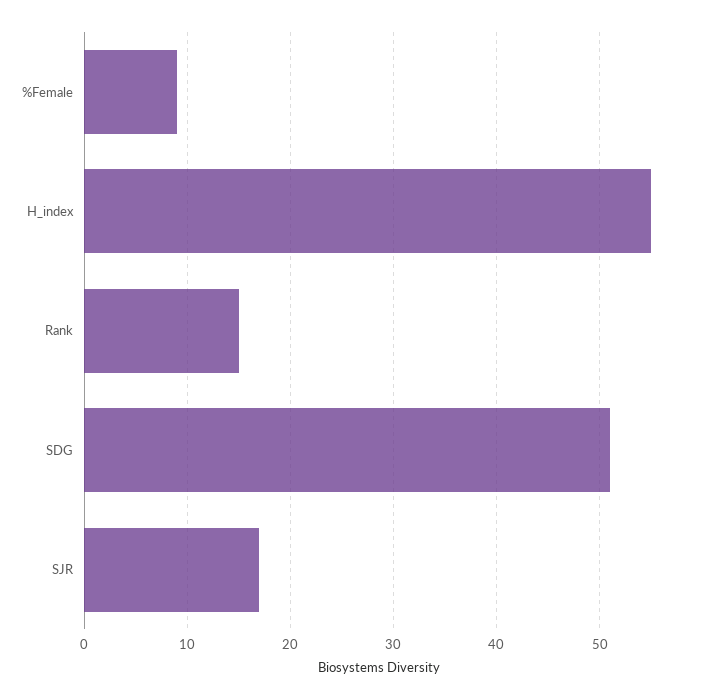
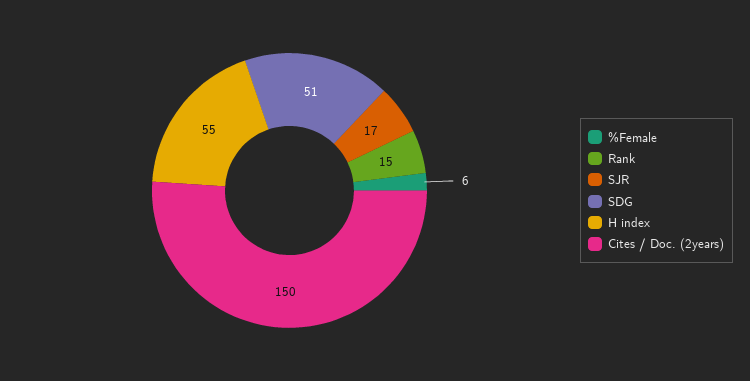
%Female: 9 -> 6
Cites / Doc. (2years): none -> 150

